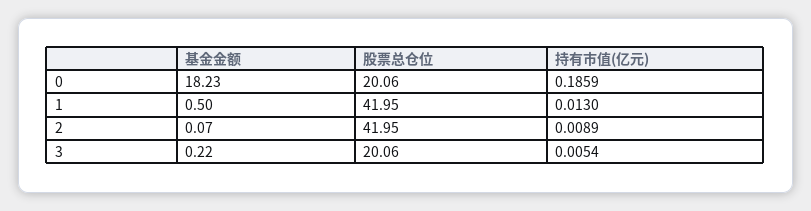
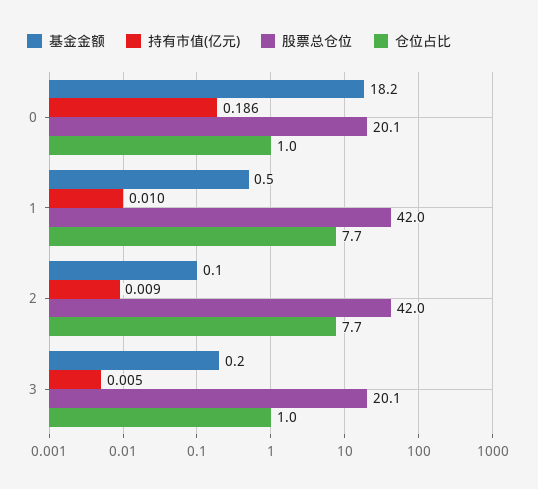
持有市值(亿元), 1: 0.013 -> 0.01
仓位占比, 0: none -> 1
仓位占比, 1: none -> 7.7
仓位占比, 2: none -> 7.7
仓位占比, 3: none -> 1

